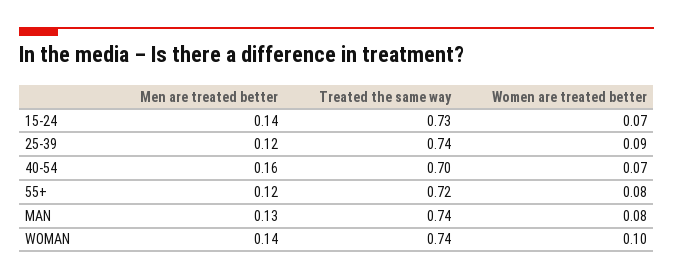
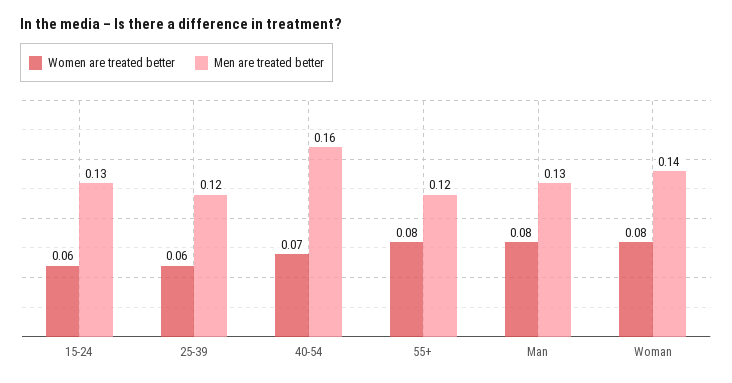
Men are treated better, 15-24: 0.14 -> 0.13
Treated the same way, 15-24: 0.73 -> none
Women are treated better, 15-24: 0.07 -> 0.06
Treated the same way, 25-39: 0.74 -> none
Women are treated better, 25-39: 0.09 -> 0.06
Treated the same way, 40-54: 0.7 -> none
Treated the same way, 55+: 0.72 -> none
Treated the same way, MAN: 0.74 -> none
Treated the same way, WOMAN: 0.74 -> none
Women are treated better, WOMAN: 0.1 -> 0.08

